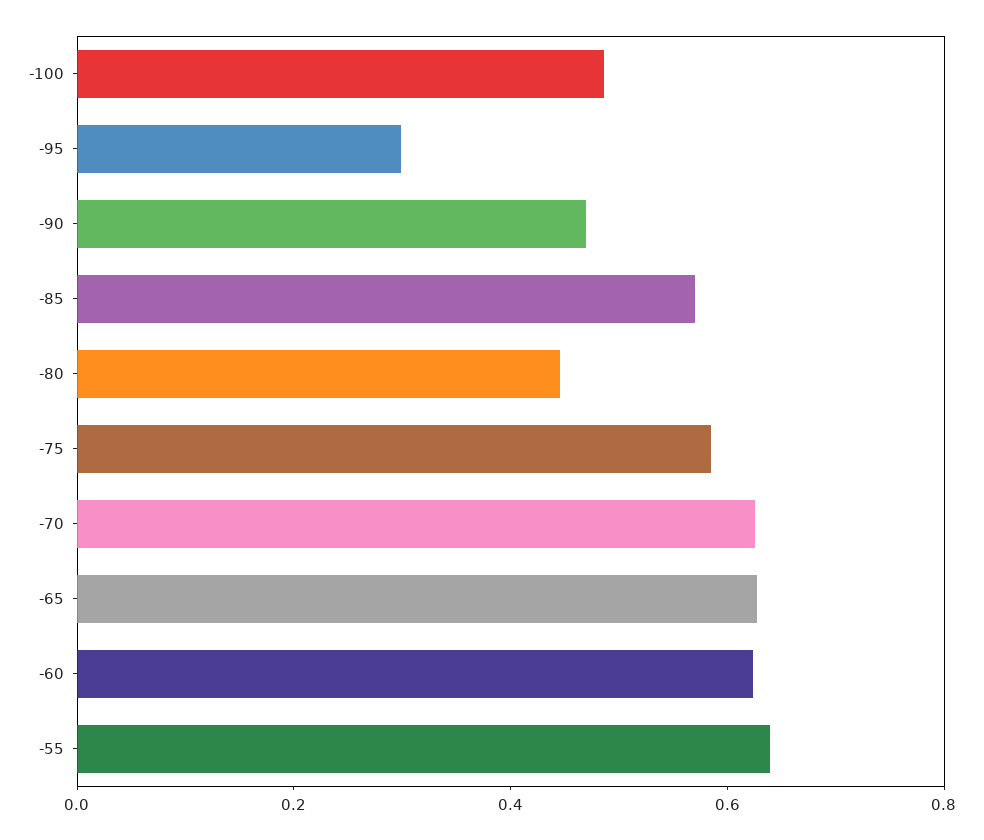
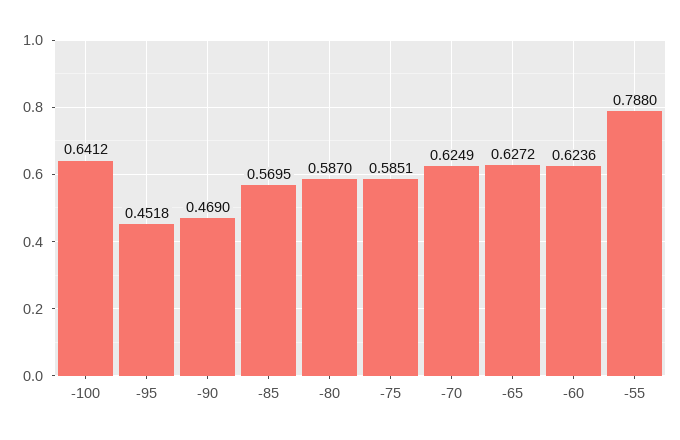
-100: 0.5 -> 0.6412
-95: 0.3 -> 0.4518
-80: 0.45 -> 0.587
-55: 0.65 -> 0.788

